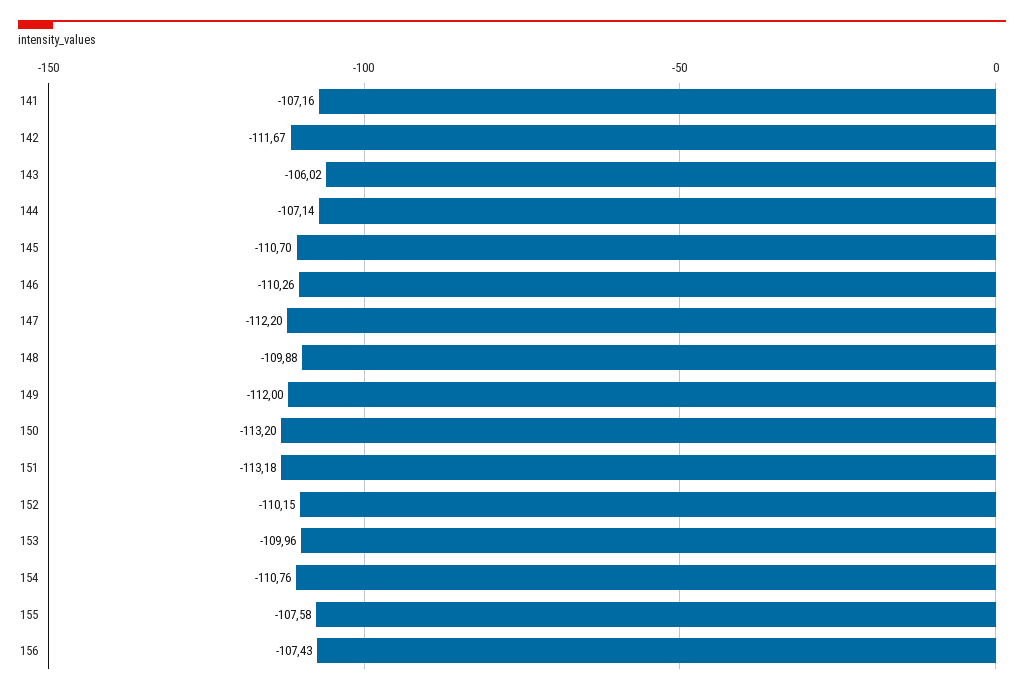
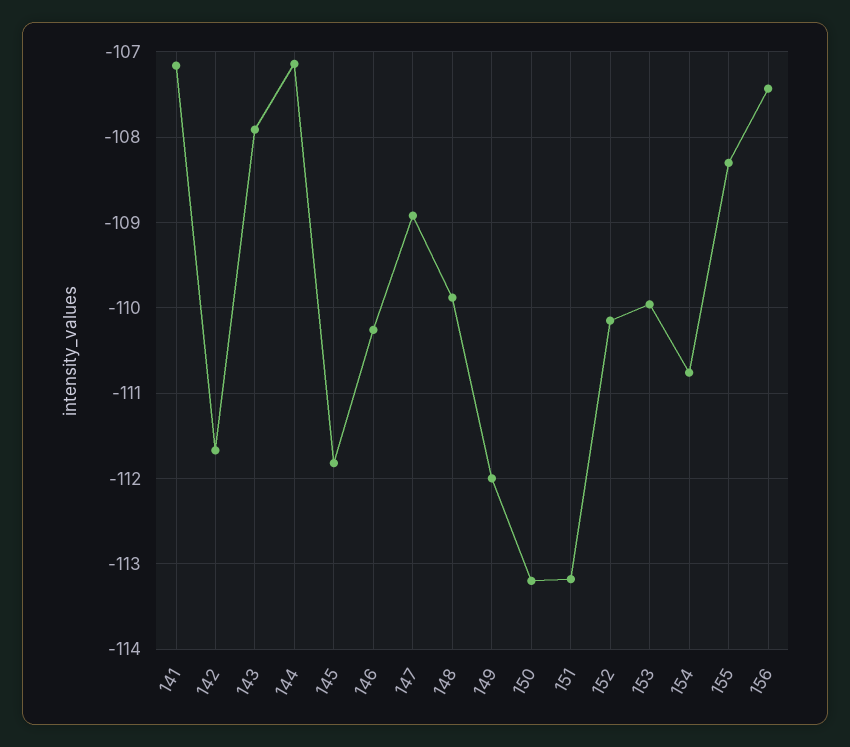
143: -106.02 -> -107.9
145: -110.7 -> -111.8
147: -112.2 -> -108.9
155: -107.58 -> -108.3

